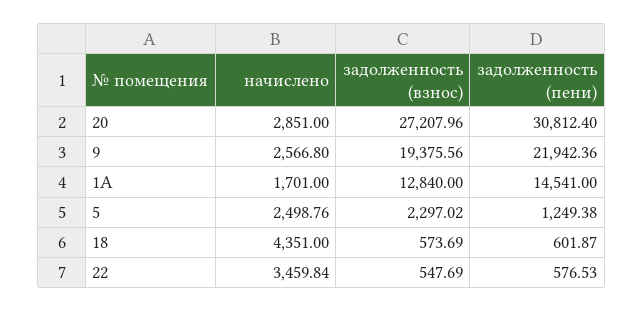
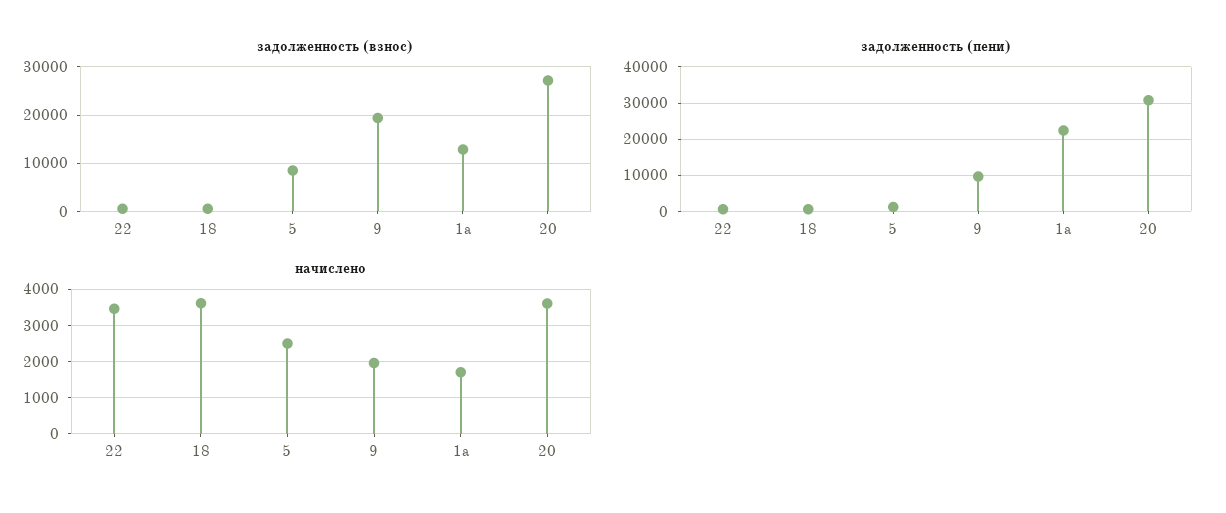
начислено, 20: 2851 -> 3600
начислено, 9: 2566.8 -> 2000
задолженность (пени), 9: 21942.36 -> 10000
задолженность (пени), 1А: 14541 -> 22000
задолженность (взнос), 5: 2297.02 -> 8000
начислено, 18: 4351 -> 3600

